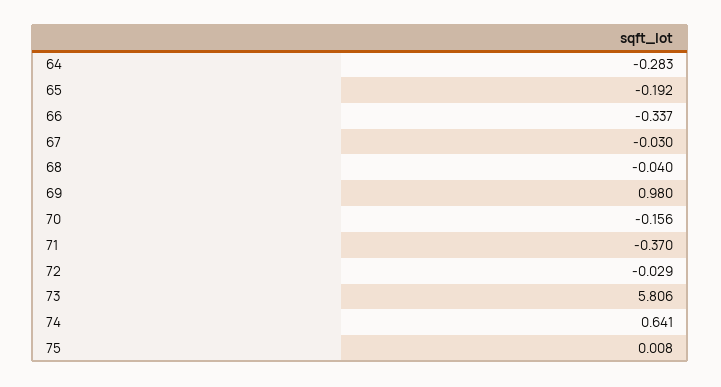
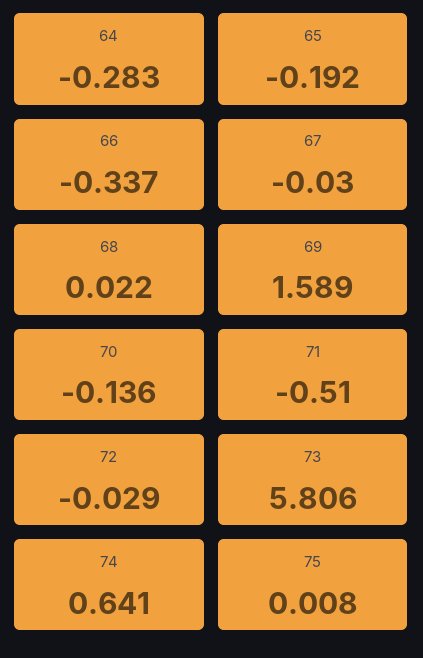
68: -0.04 -> 0.022
69: 0.98 -> 1.589
70: -0.156 -> -0.136
71: -0.37 -> -0.51

